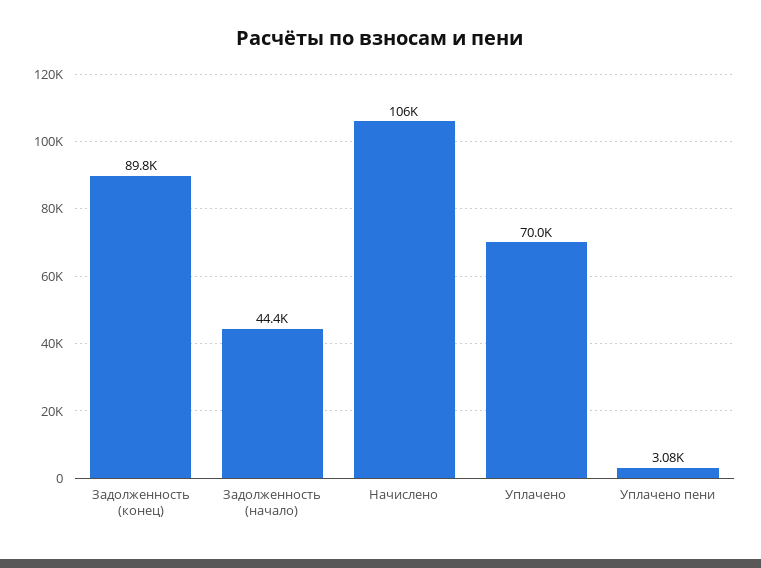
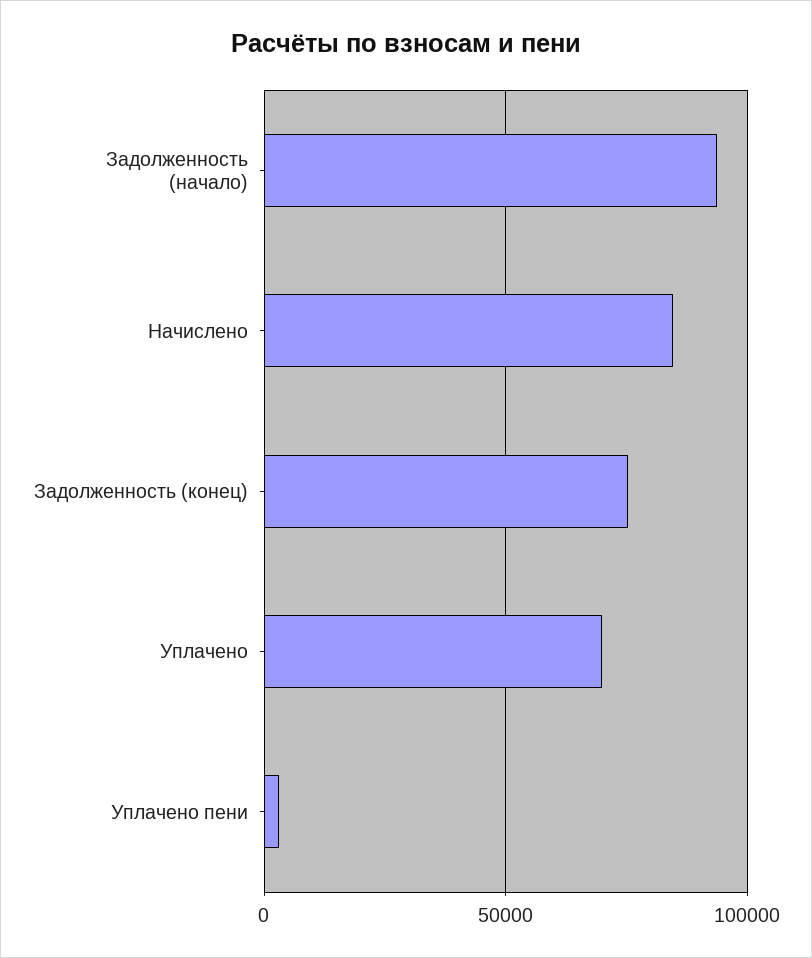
Задолженность (конец): 89800 -> 75000
Задолженность (начало): 44400 -> 95000
Начислено: 106000 -> 85000

